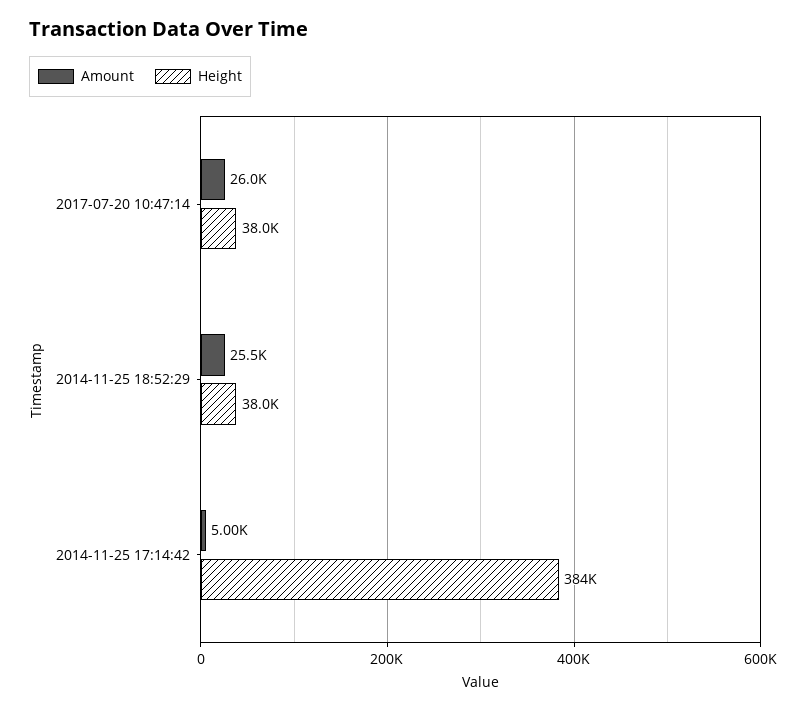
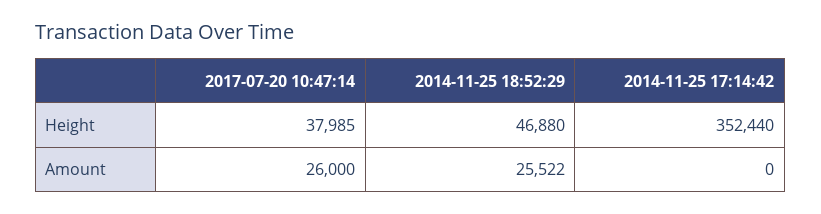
Height, 2014-11-25 18:52:29: 38000 -> 46880
Amount, 2014-11-25 17:14:42: 5000 -> 0
Height, 2014-11-25 17:14:42: 384000 -> 352440

